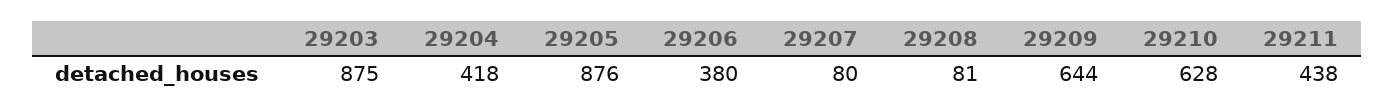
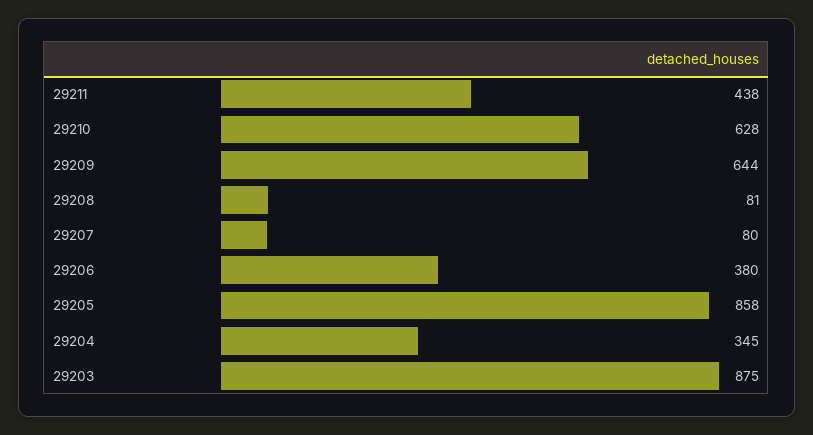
29204: 418 -> 345
29205: 876 -> 858

